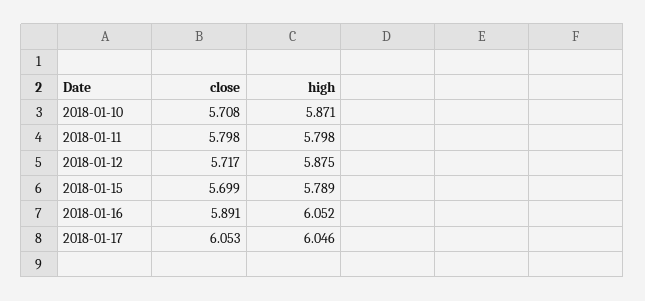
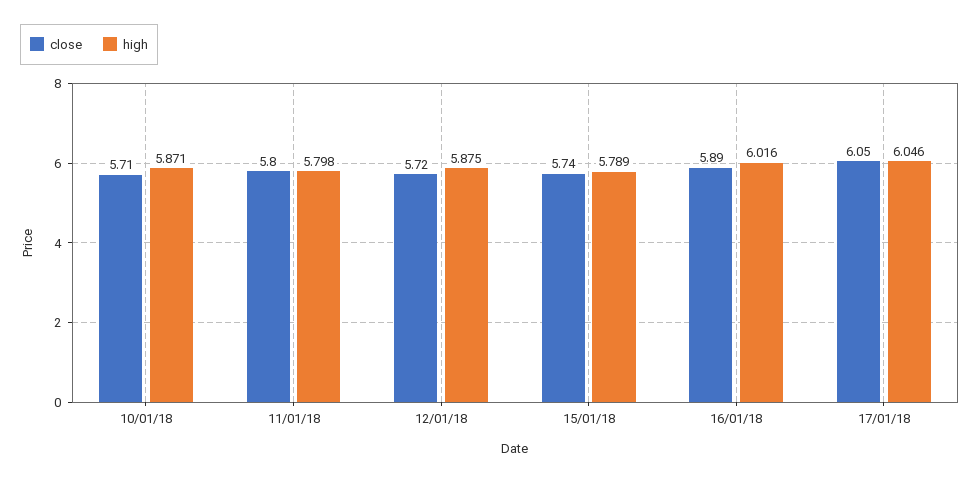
close, 2018-01-15: 5.699 -> 5.74
high, 2018-01-16: 6.052 -> 6.016

